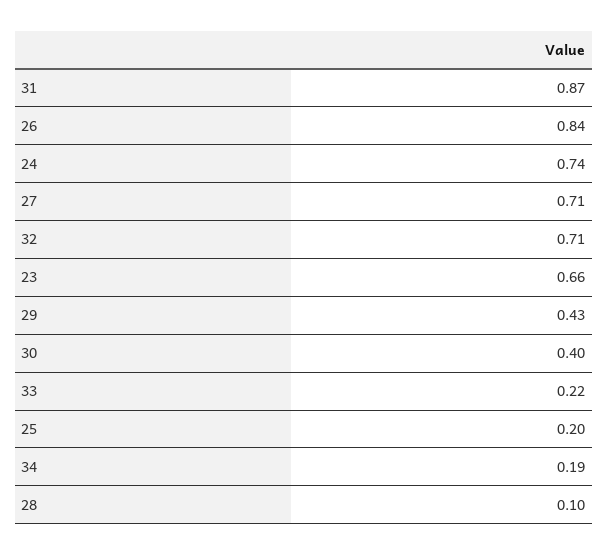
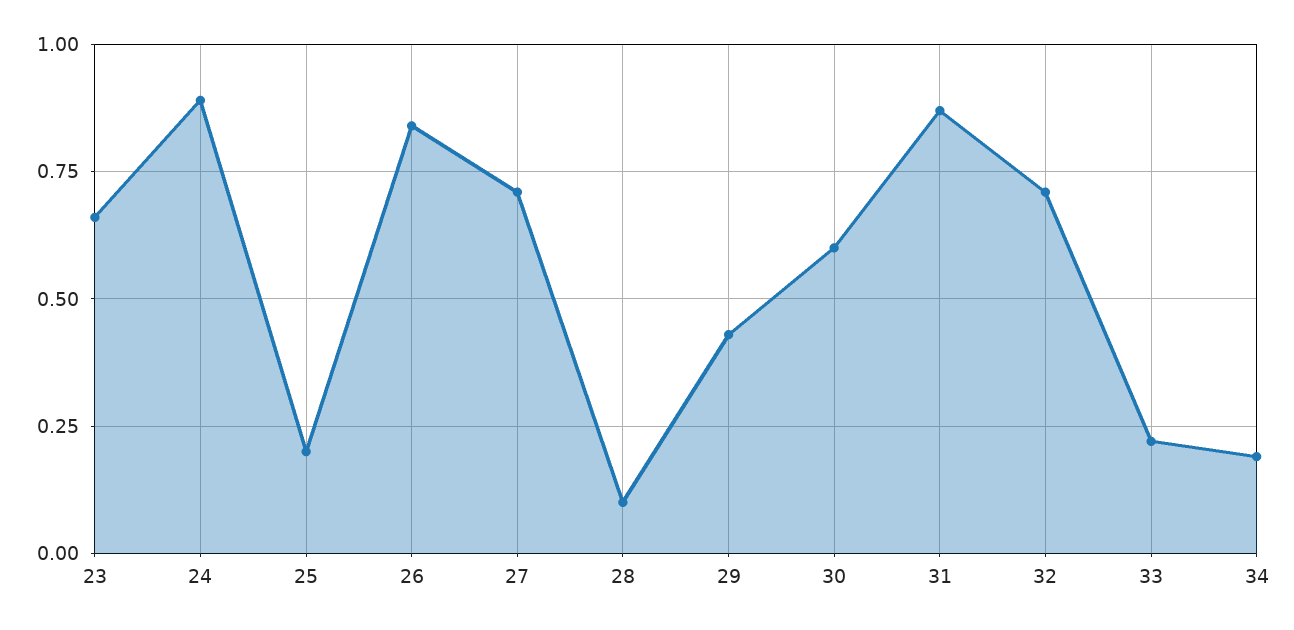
24: 0.74 -> 0.9
30: 0.4 -> 0.6

